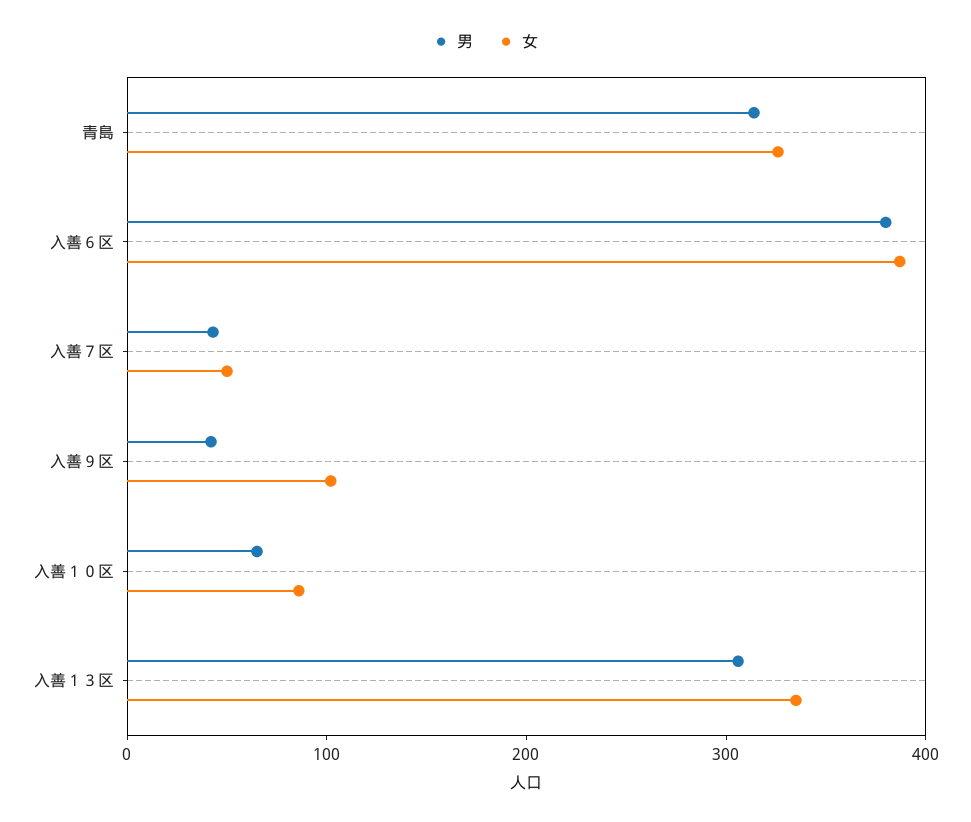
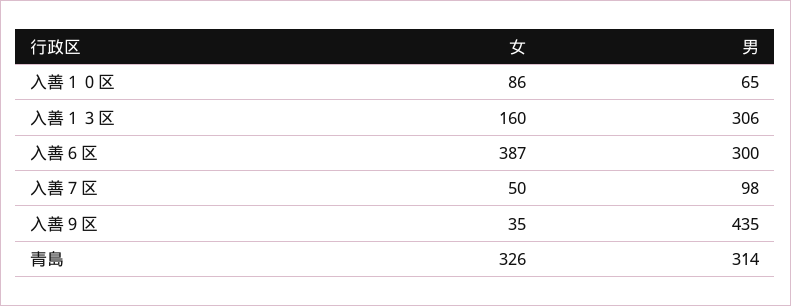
男, 入善６区: 380 -> 300
男, 入善７区: 40 -> 98
男, 入善９区: 40 -> 435
女, 入善９区: 100 -> 35
女, 入善１３区: 340 -> 160

